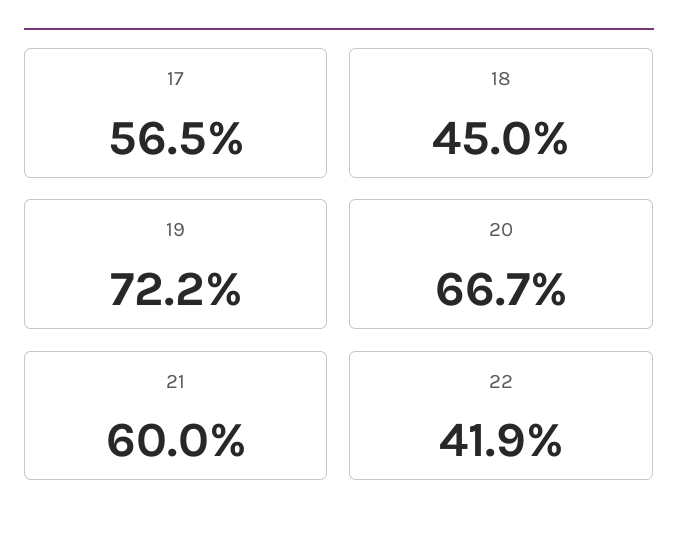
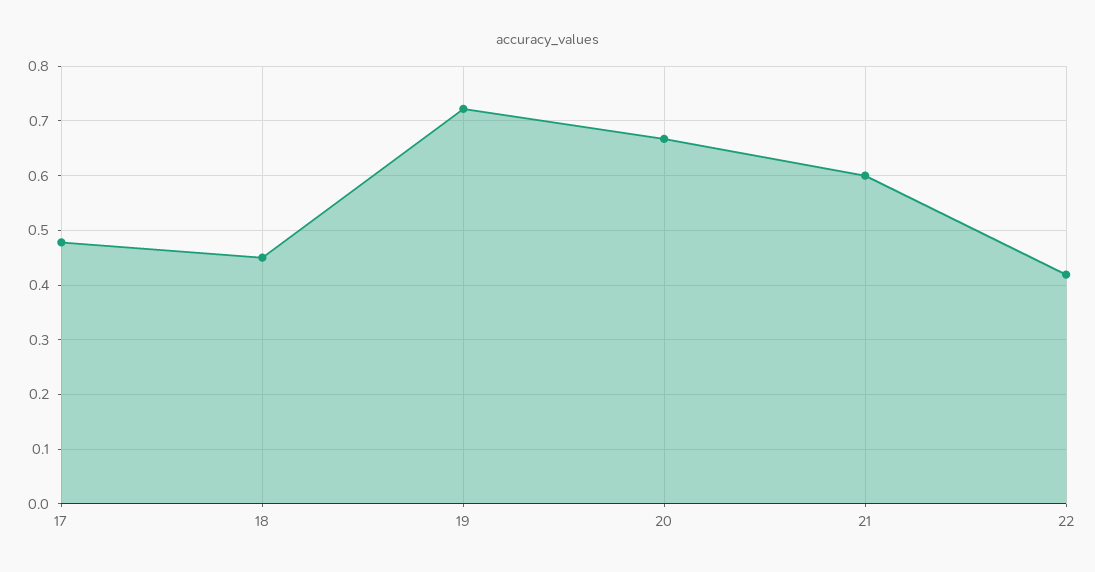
17: 0.565 -> 0.48

